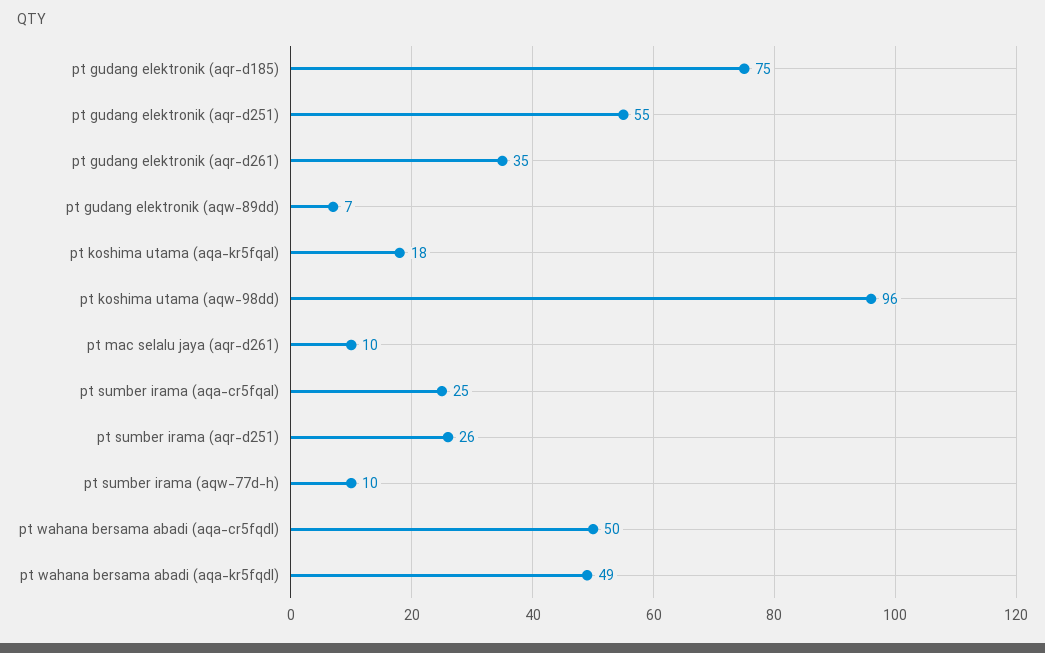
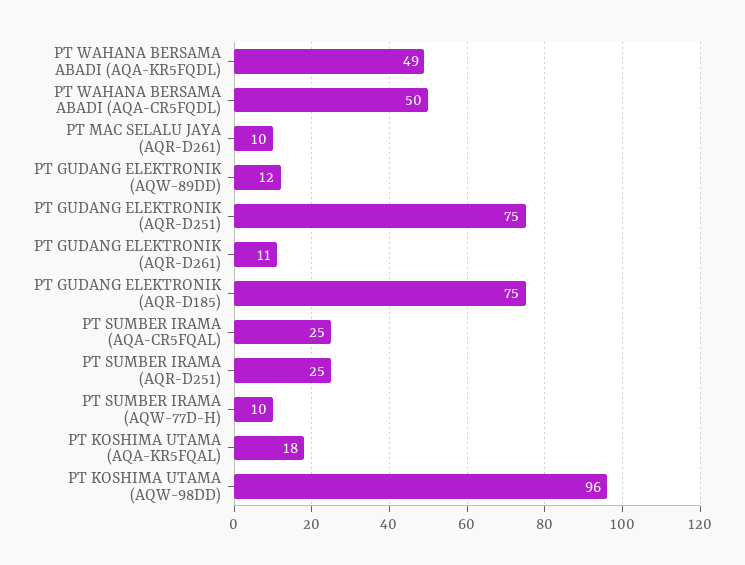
pt gudang elektronik (aqr-d251): 55 -> 75
pt gudang elektronik (aqr-d261): 35 -> 11
pt gudang elektronik (aqw-89dd): 7 -> 12
pt sumber irama (aqr-d251): 26 -> 25

